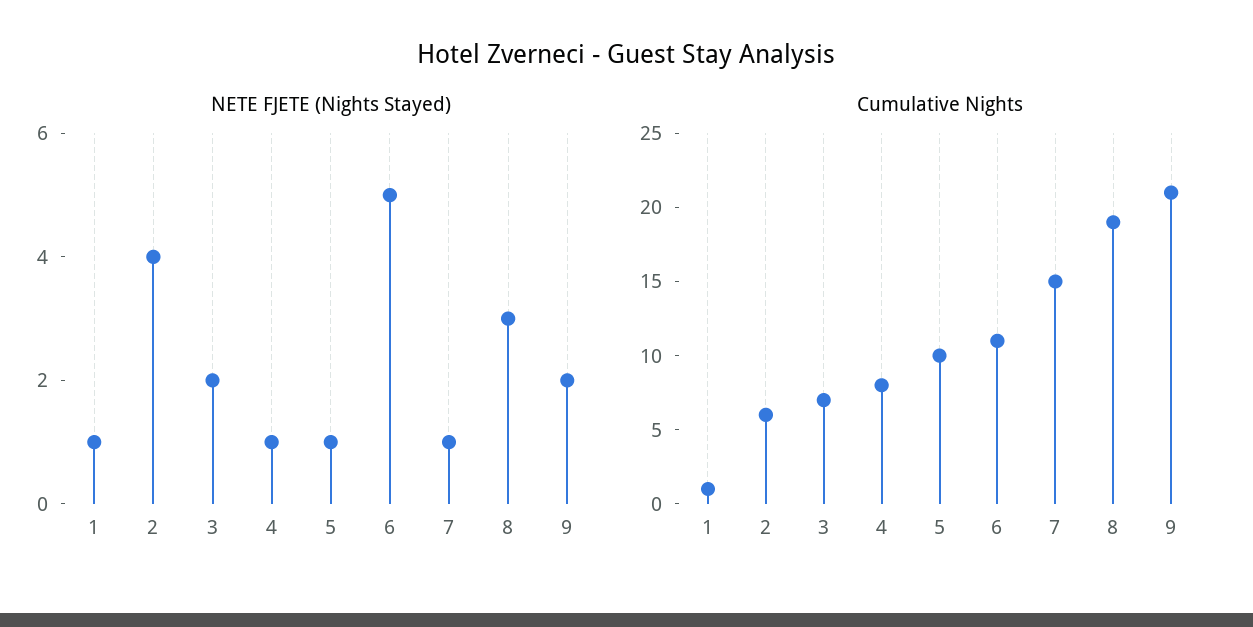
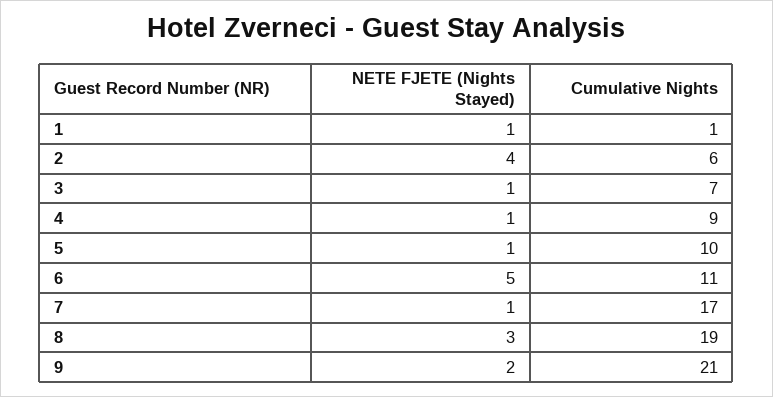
NETE FJETE (Nights Stayed), 3: 2 -> 1
Cumulative Nights, 4: 8 -> 9
Cumulative Nights, 7: 15 -> 17

